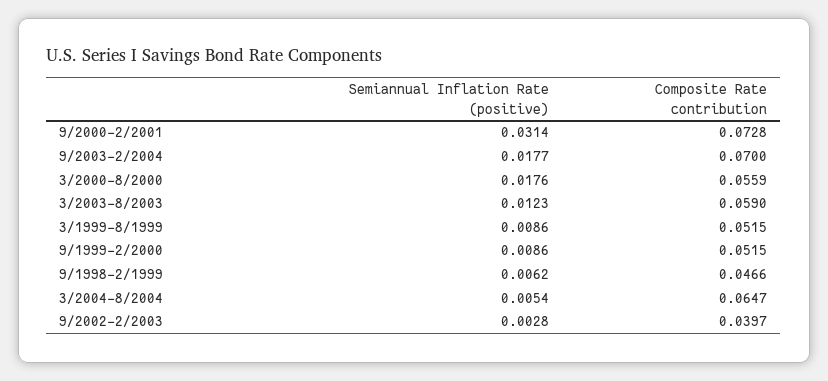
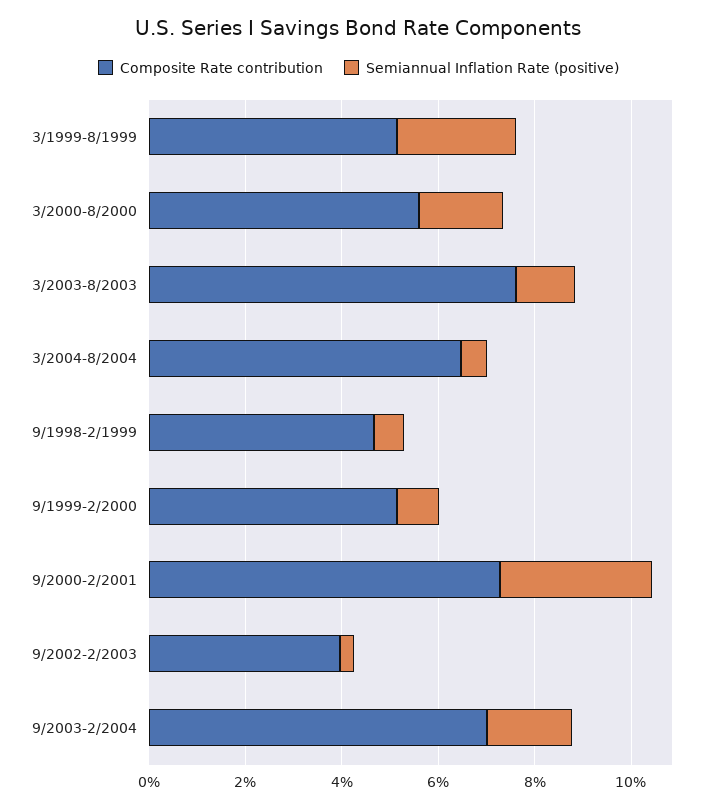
Composite Rate contribution, 3/2003-8/2003: 0.059 -> 0.075
Semiannual Inflation Rate (positive), 3/1999-8/1999: 0.0086 -> 0.025

